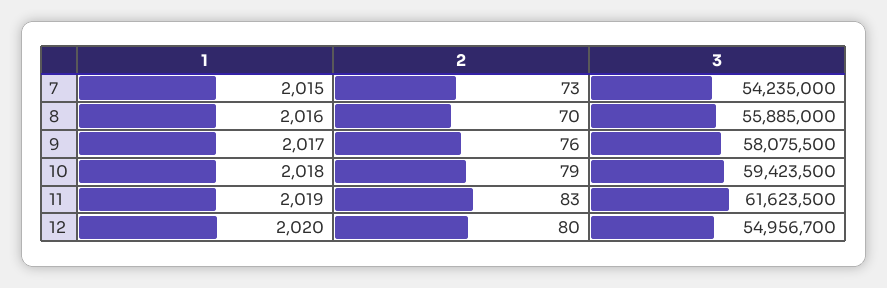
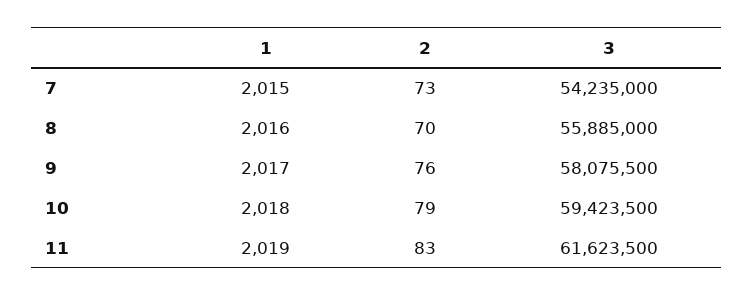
1, 12: 2020 -> none
2, 12: 80 -> none
3, 12: 54956700 -> none

